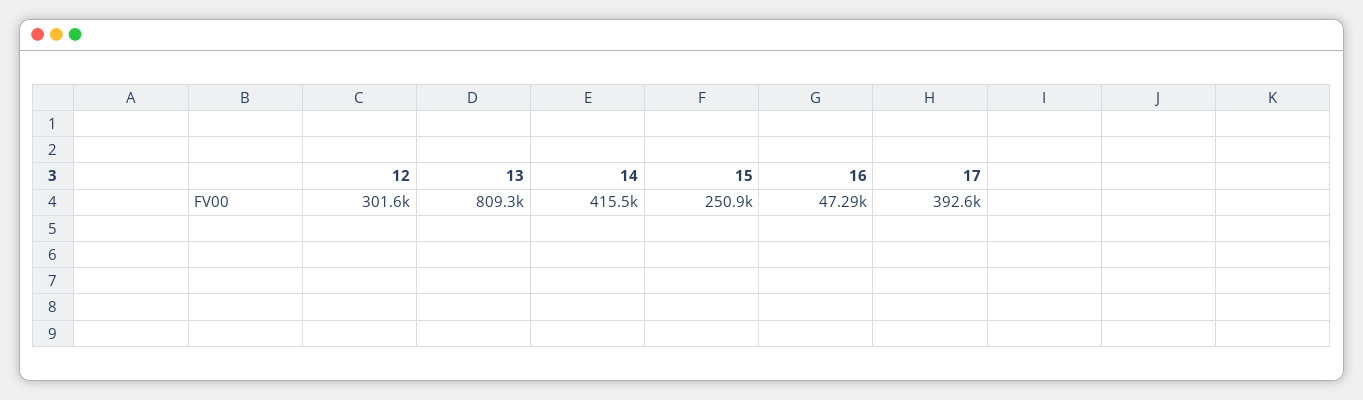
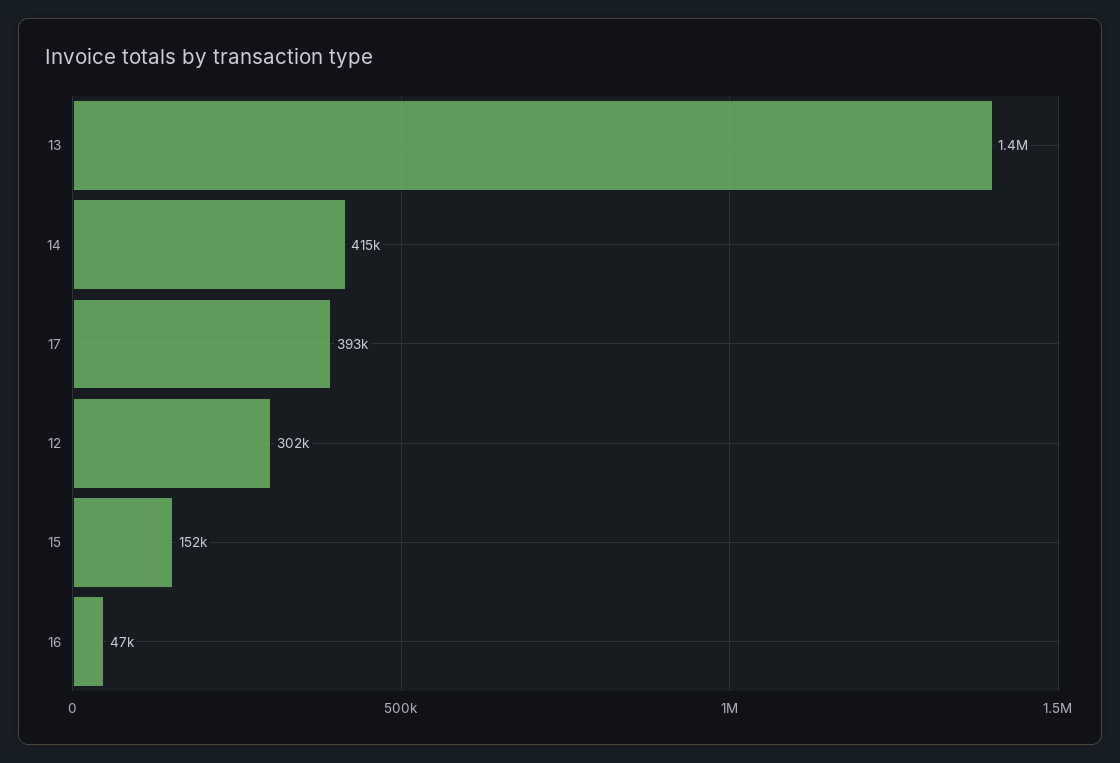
13: 809300 -> 1400000
15: 250900 -> 152000

